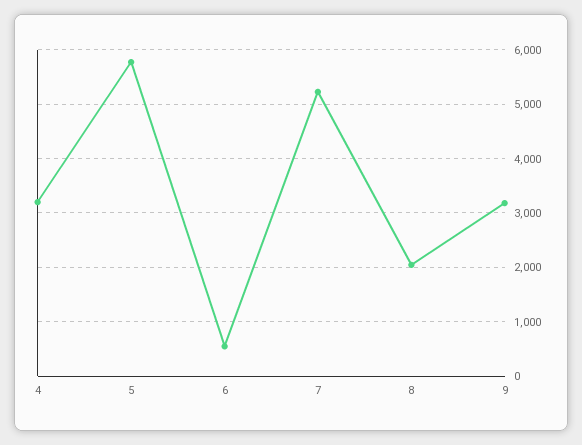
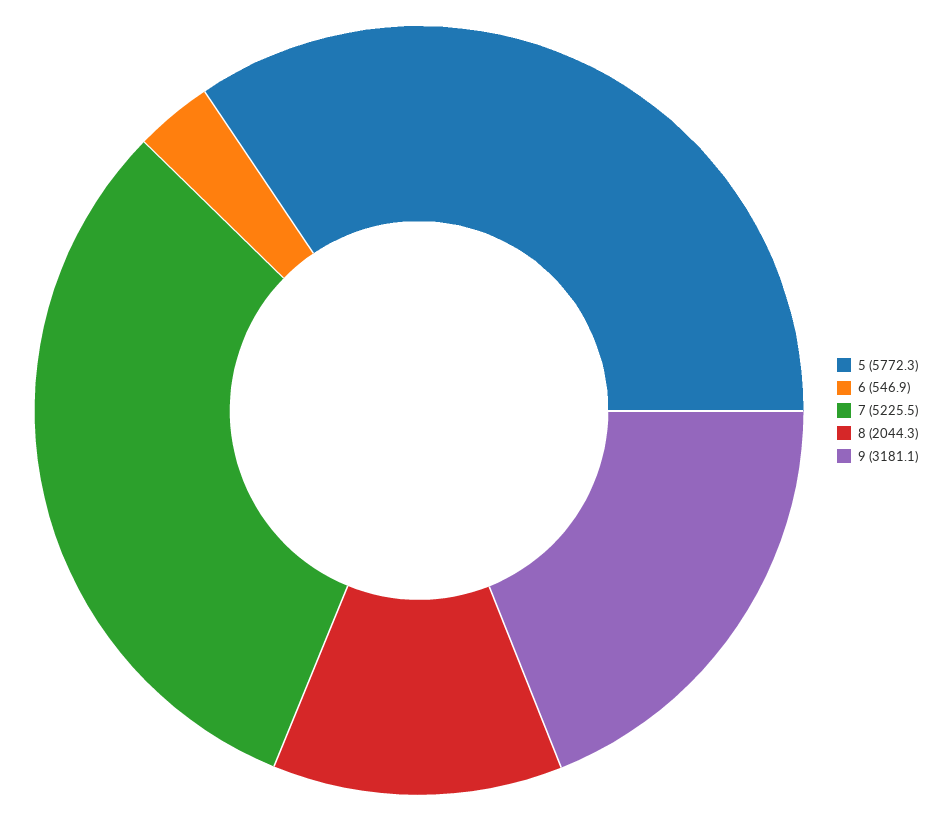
4: 3200 -> none

